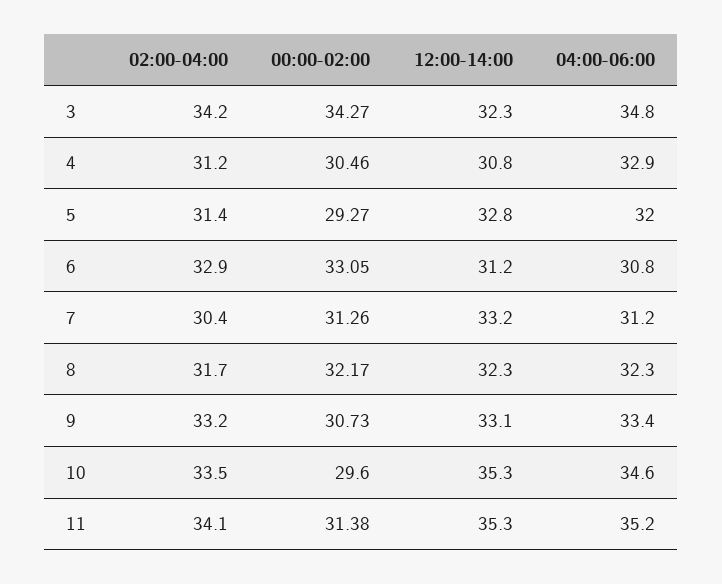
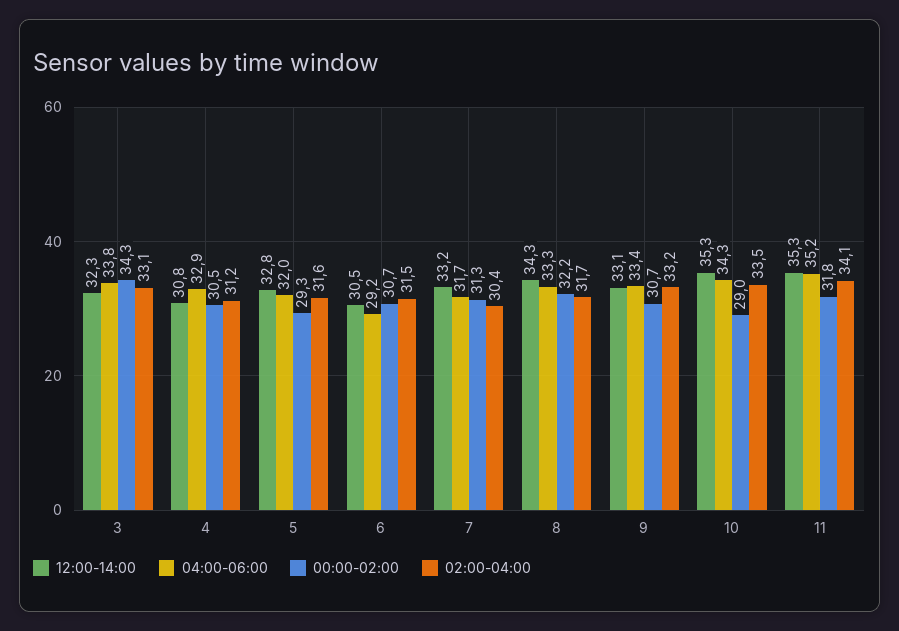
02:00-04:00, 3: 34.2 -> 33.1
04:00-06:00, 3: 34.8 -> 33.8
02:00-04:00, 5: 31.4 -> 31.6
02:00-04:00, 6: 32.9 -> 31.5
00:00-02:00, 6: 33.05 -> 30.7
12:00-14:00, 6: 31.2 -> 30.5
04:00-06:00, 6: 30.8 -> 29.2
04:00-06:00, 7: 31.2 -> 31.7
12:00-14:00, 8: 32.3 -> 34.3
04:00-06:00, 8: 32.3 -> 33.3
00:00-02:00, 10: 29.6 -> 29
04:00-06:00, 10: 34.6 -> 34.3
00:00-02:00, 11: 31.38 -> 31.8

